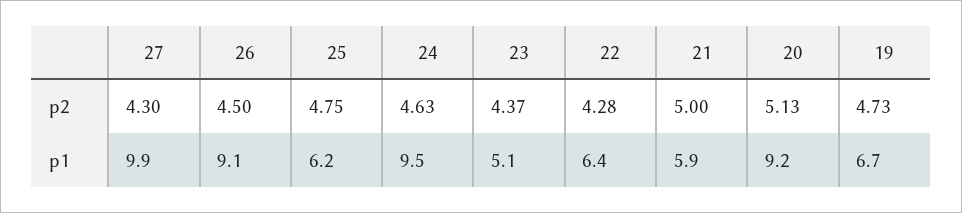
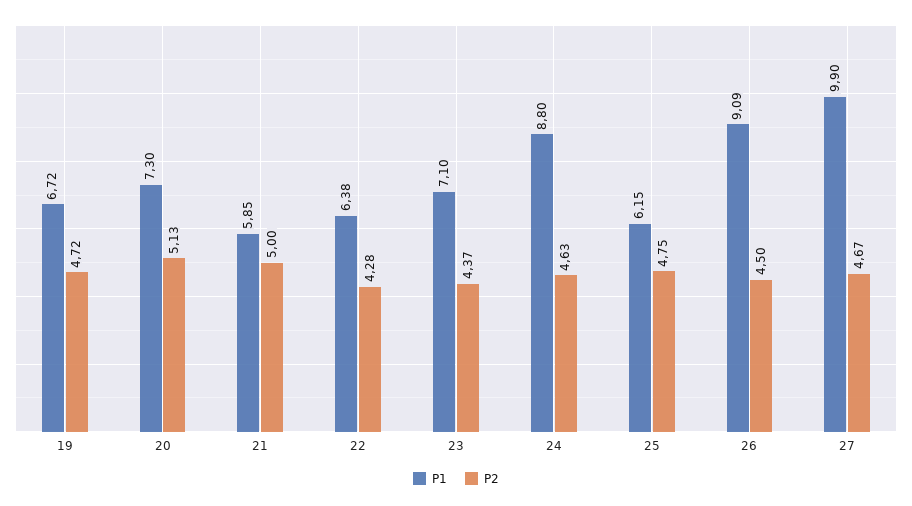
p2, 27: 4.3 -> 4.67
p2, 19: 4.73 -> 4.72
p1, 24: 9.5 -> 8.8
p1, 23: 5.1 -> 7.1
p1, 20: 9.2 -> 7.3

